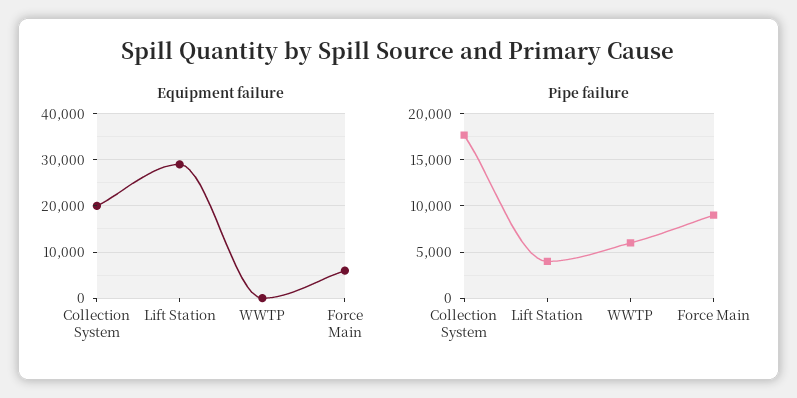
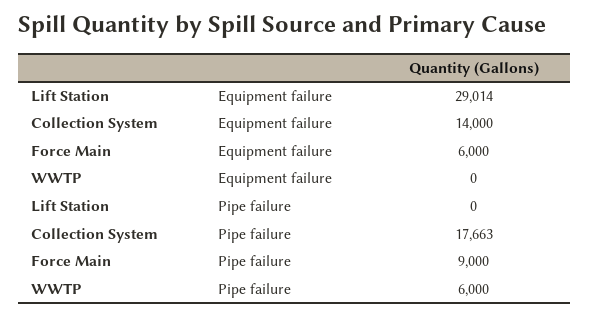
Equipment failure, Collection System: 20000 -> 14000
Pipe failure, Lift Station: 4000 -> 0

